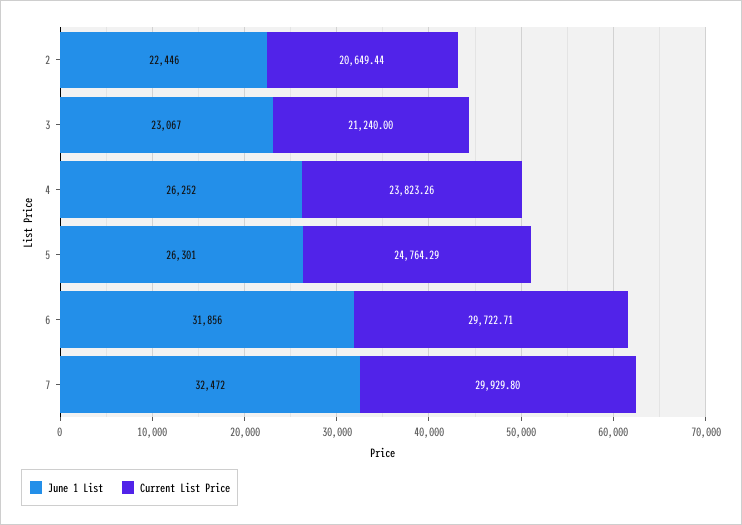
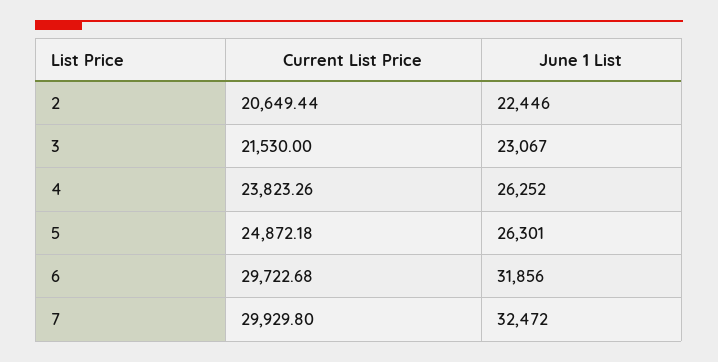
Current List Price, 3: 21240 -> 21530
Current List Price, 5: 24764.29 -> 24872.18
Current List Price, 6: 29722.71 -> 29722.68

